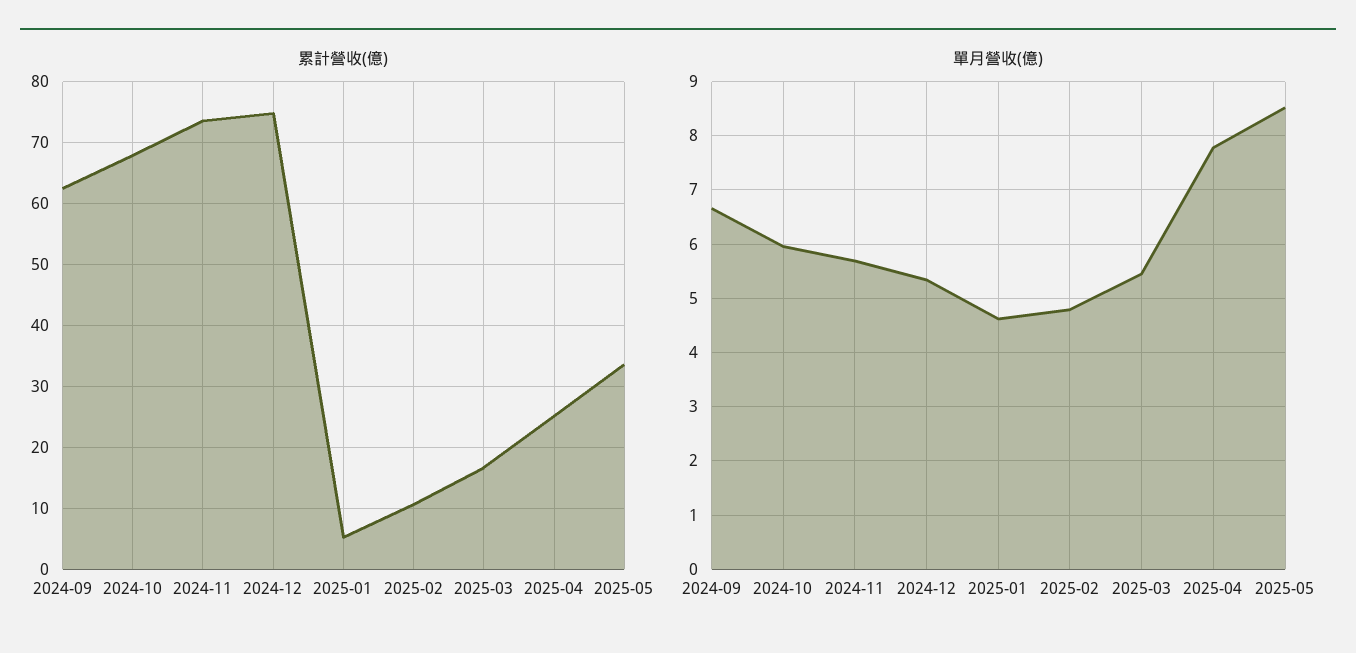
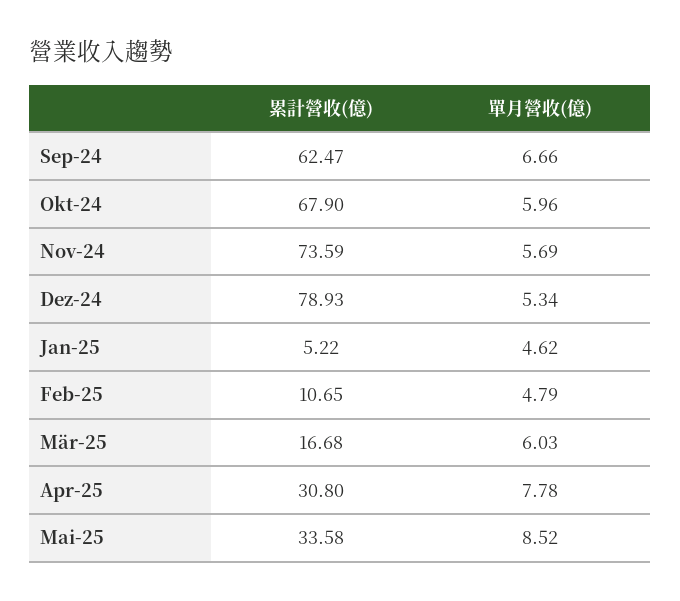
累計營收(億), 2024-12: 75 -> 78.93
累計營收(億), 2025-04: 25 -> 30.8
單月營收(億), 2025-03: 5.4 -> 6.03

